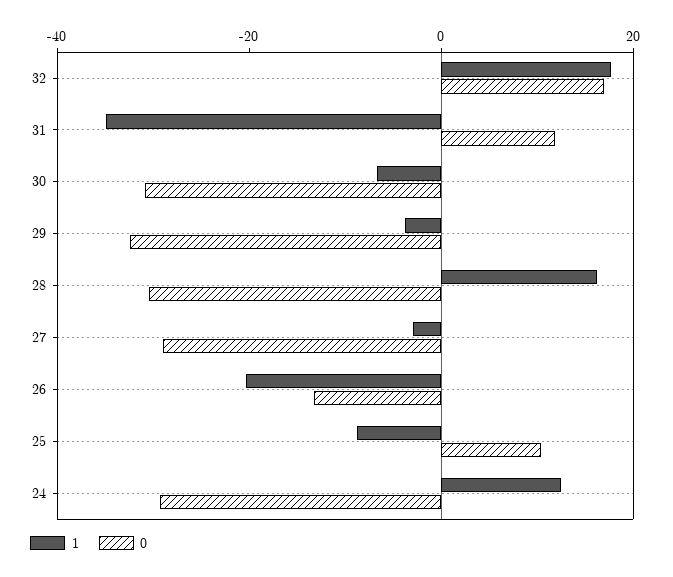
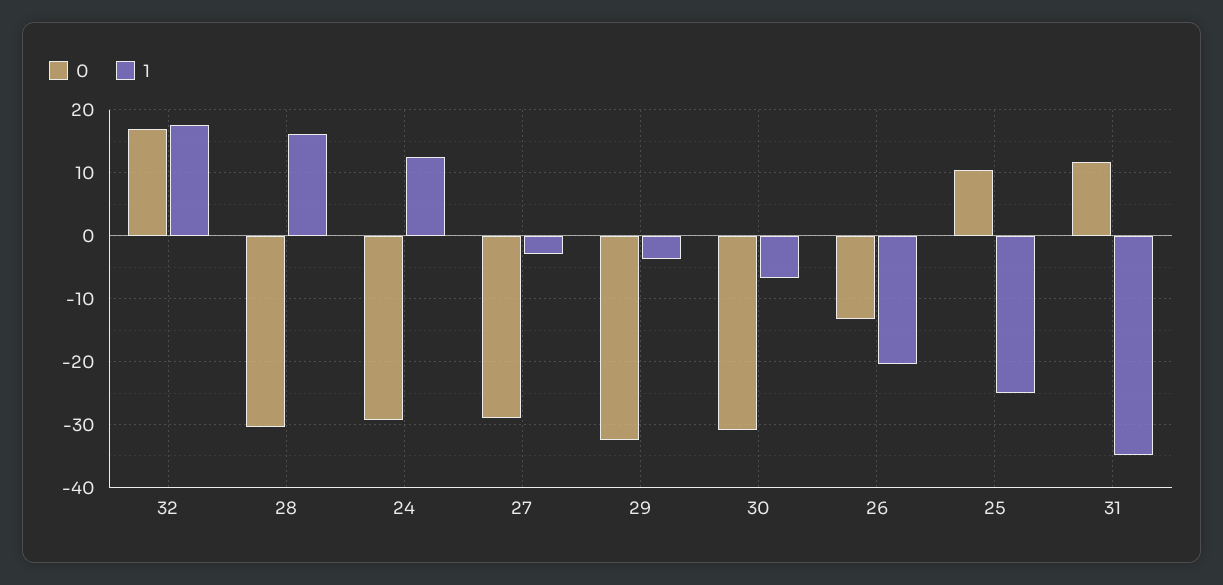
1, 25: -10 -> -25

